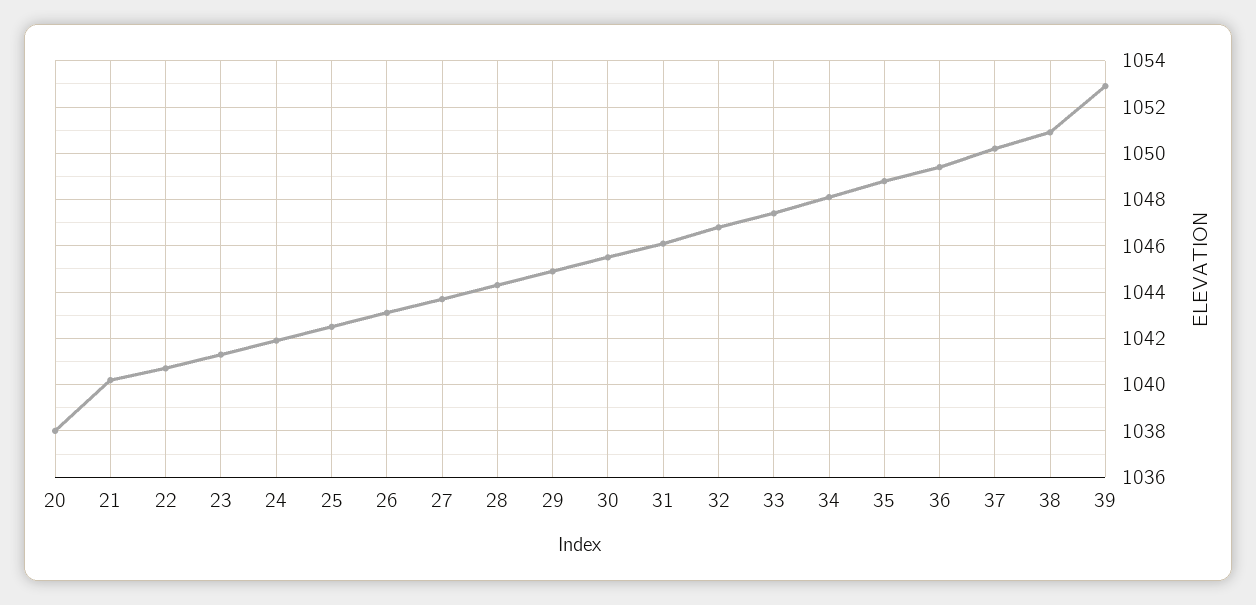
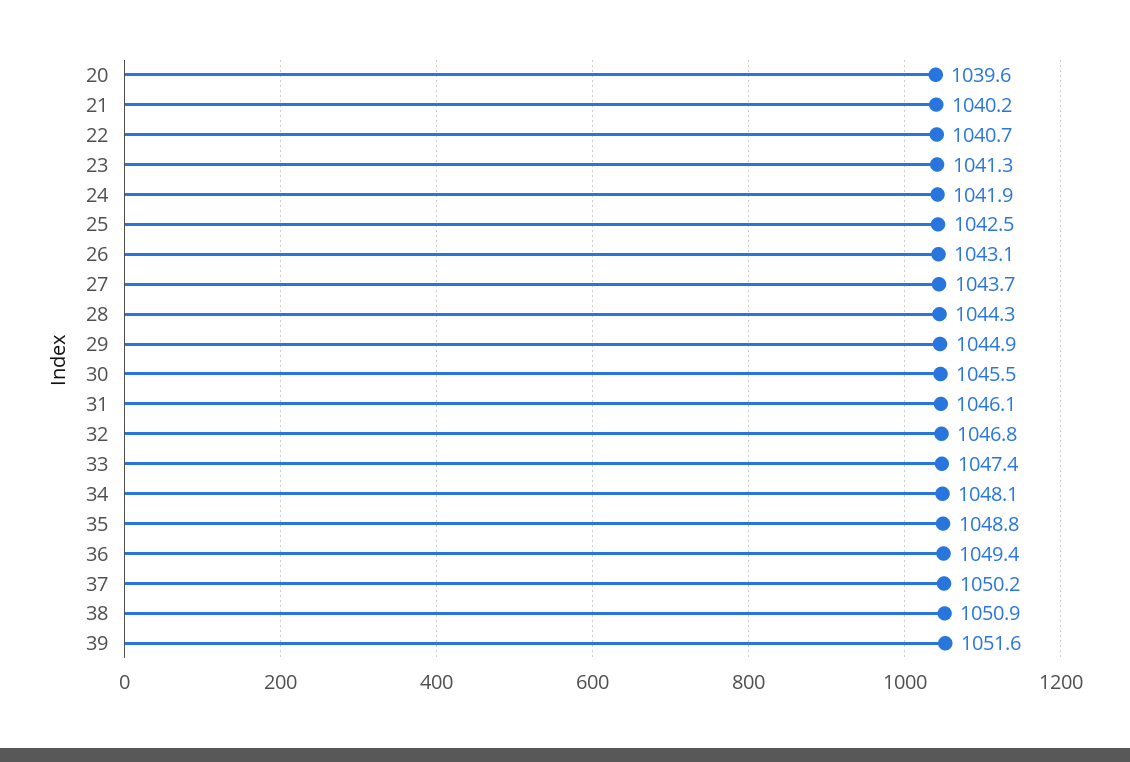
20: 1038 -> 1039.6
39: 1053 -> 1051.6

